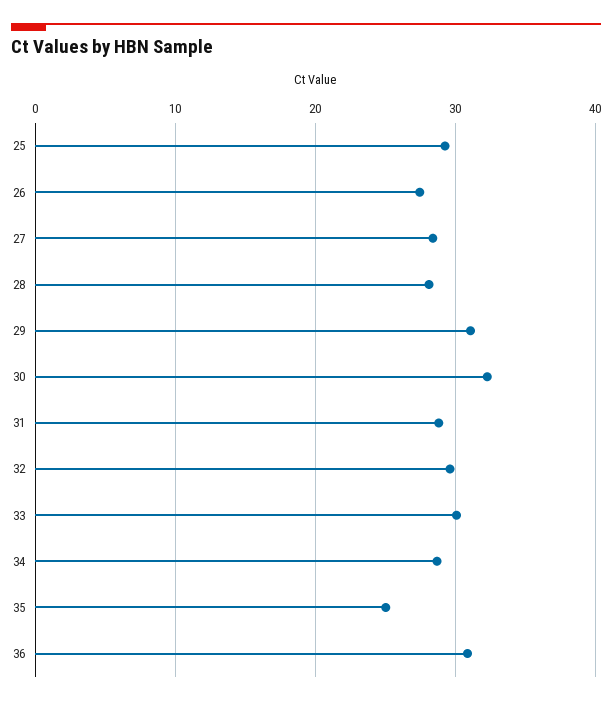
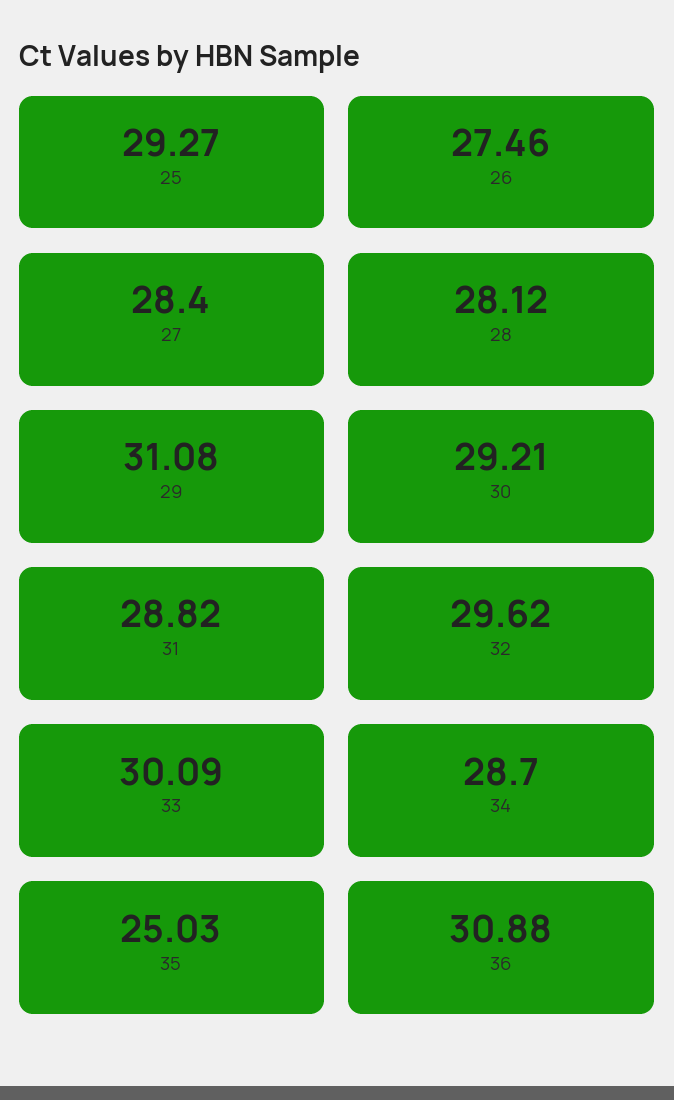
30: 32 -> 29.21

